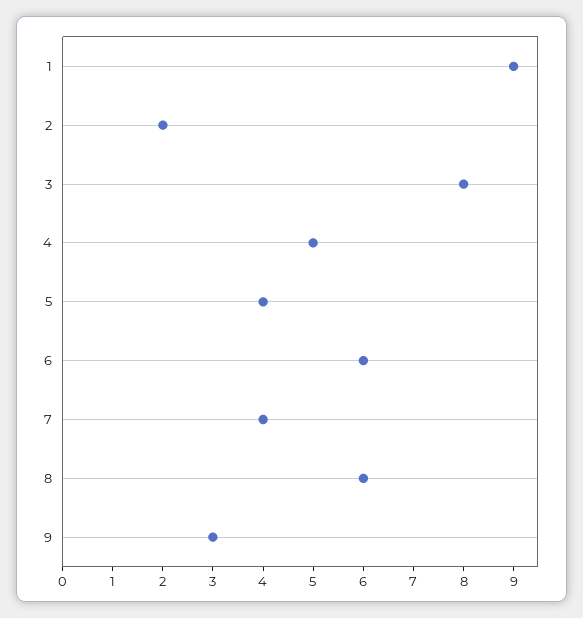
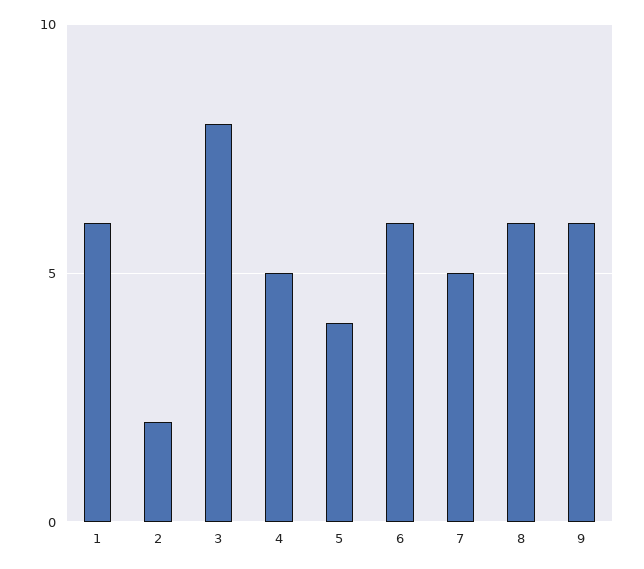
1: 9 -> 6
7: 4 -> 5
9: 3 -> 6

